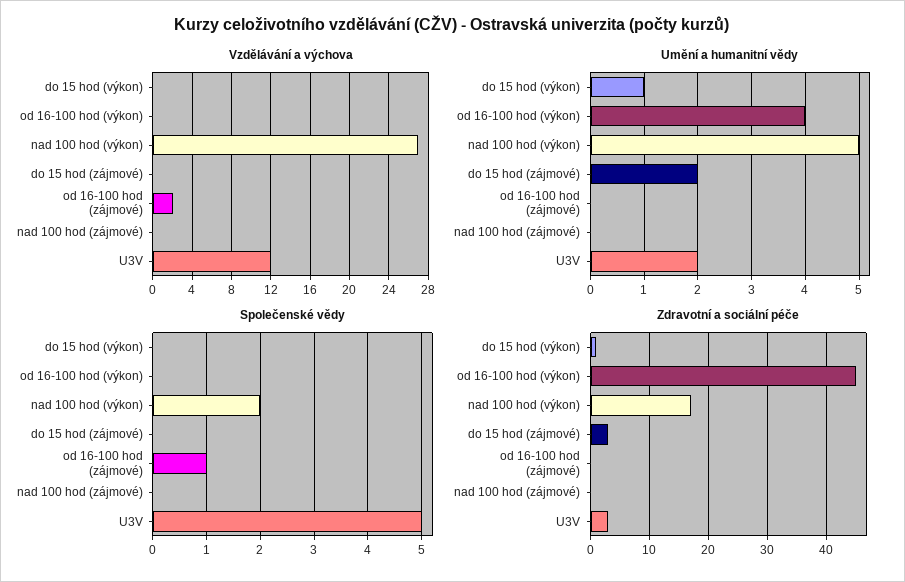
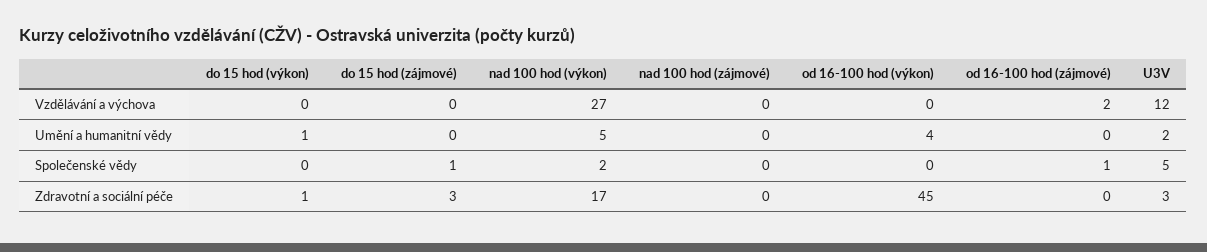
Umění a humanitní vědy, do 15 hod (zájmové): 2 -> 0
Společenské vědy, do 15 hod (zájmové): 0 -> 1

